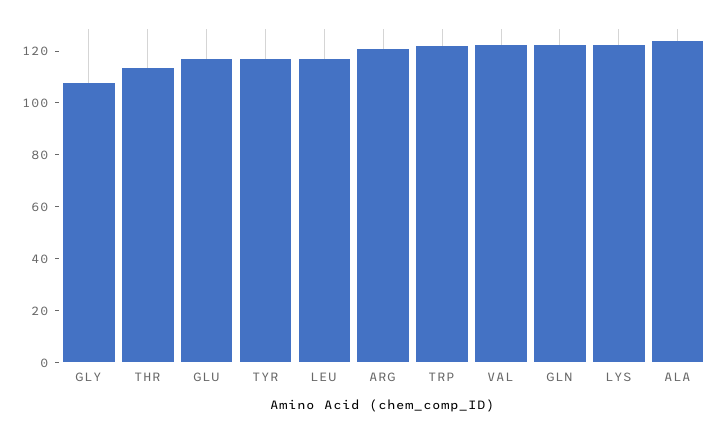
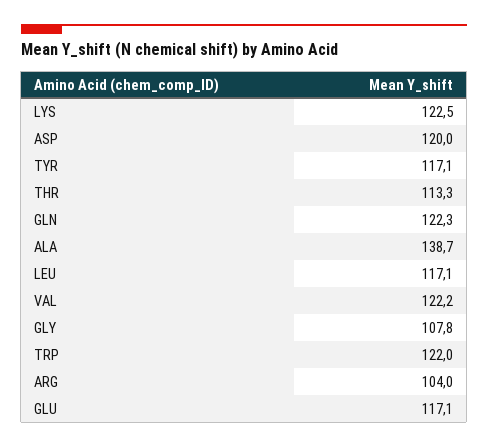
ARG: 120 -> 104
ALA: 125 -> 138.7
ASP: none -> 120

